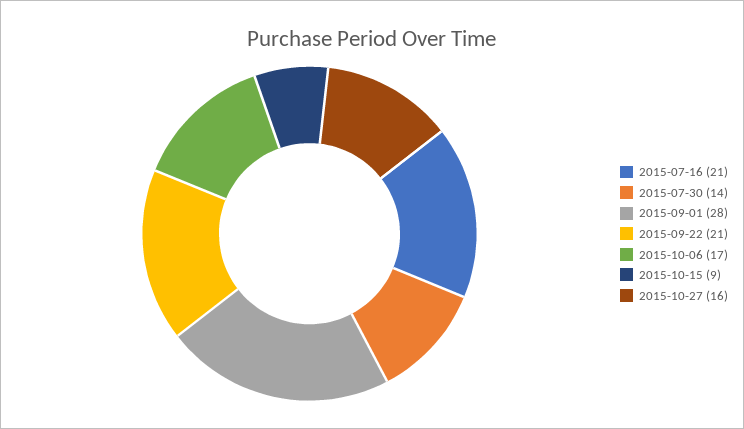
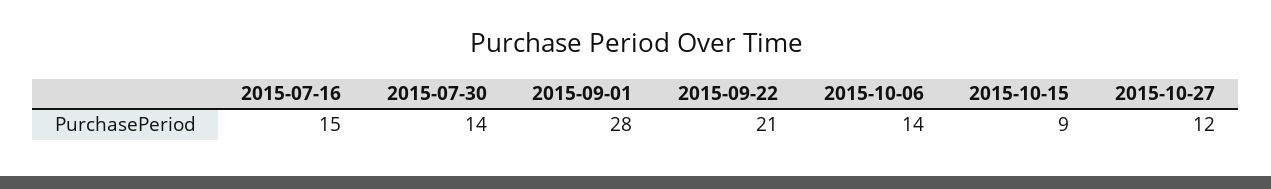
2015-07-16: 21 -> 15
2015-10-06: 17 -> 14
2015-10-27: 16 -> 12

